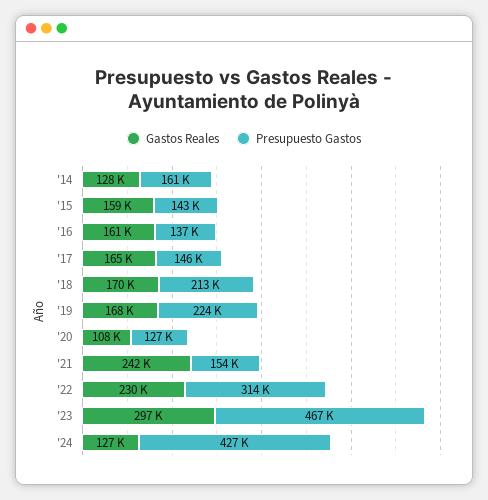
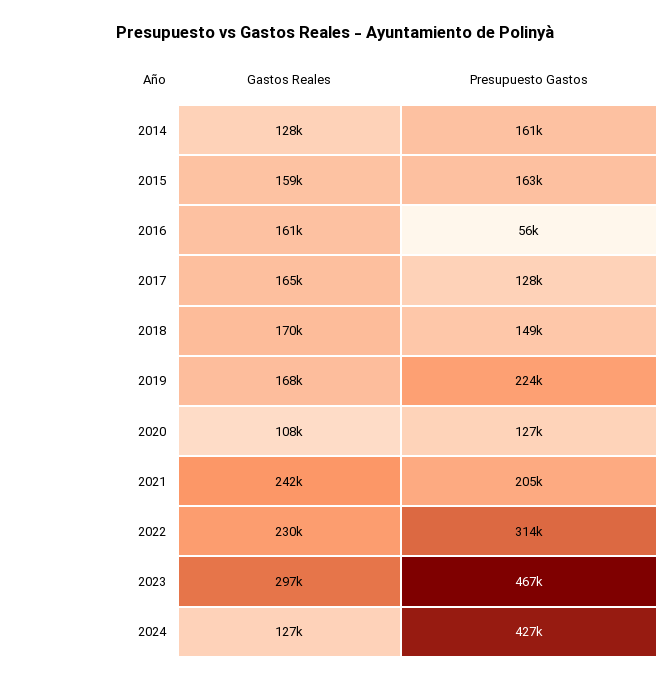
Presupuesto Gastos, '15: 143000 -> 163000
Presupuesto Gastos, '16: 137000 -> 56000
Presupuesto Gastos, '17: 146000 -> 128000
Presupuesto Gastos, '18: 213000 -> 149000
Presupuesto Gastos, '21: 154000 -> 205000

